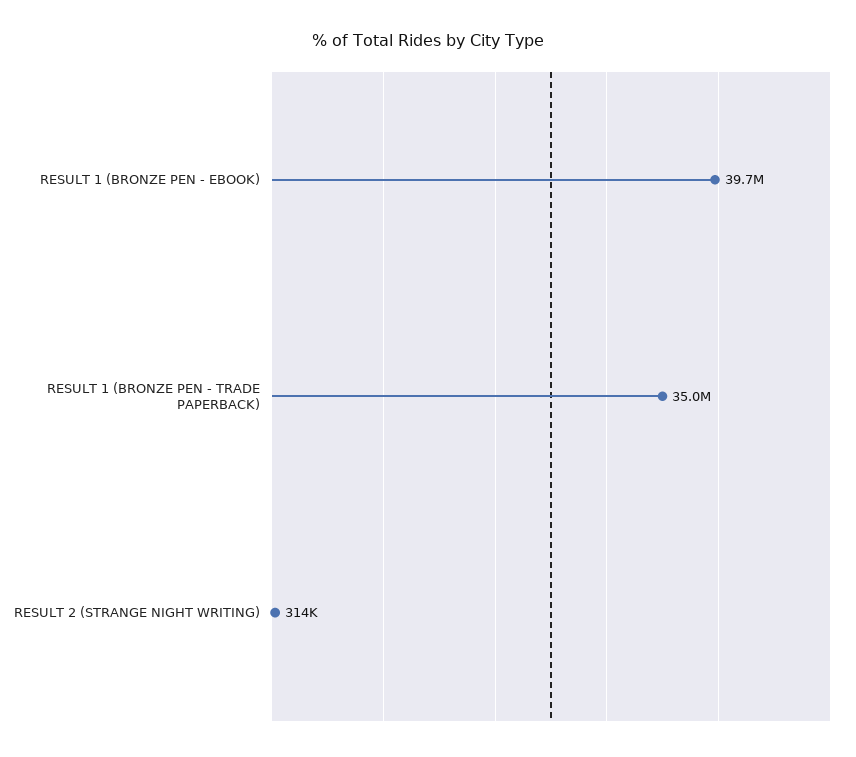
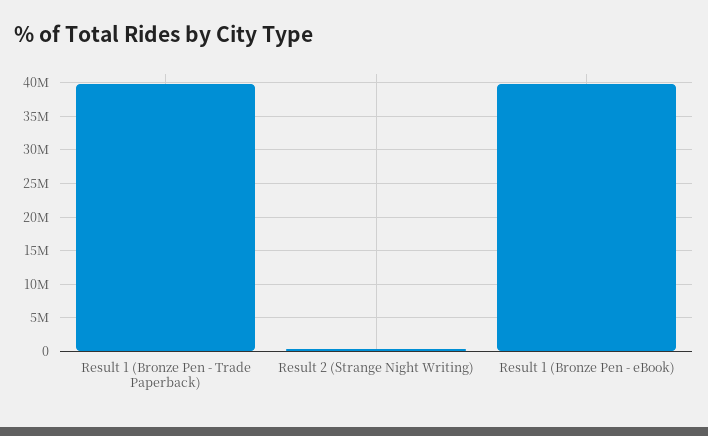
RESULT 1 (BRONZE PEN - TRADE PAPERBACK): 35000000 -> 40000000

